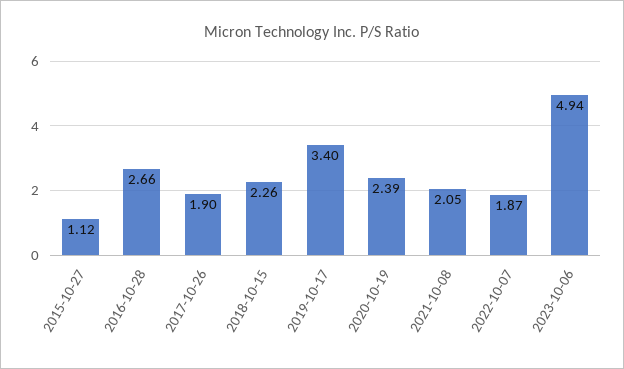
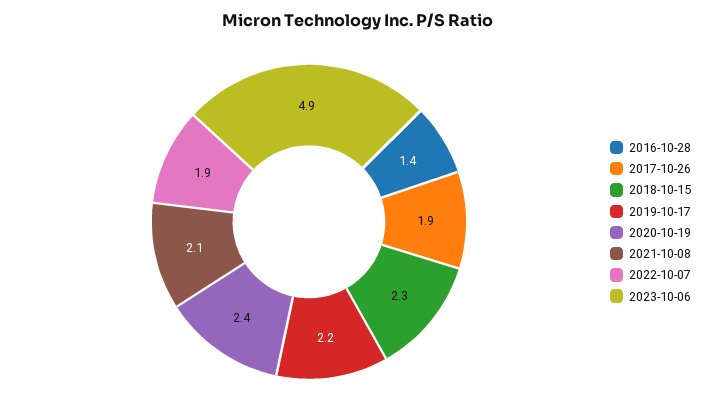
2015-10-27: 1.12 -> none
2016-10-28: 2.66 -> 1.4
2019-10-17: 3.4 -> 2.2

